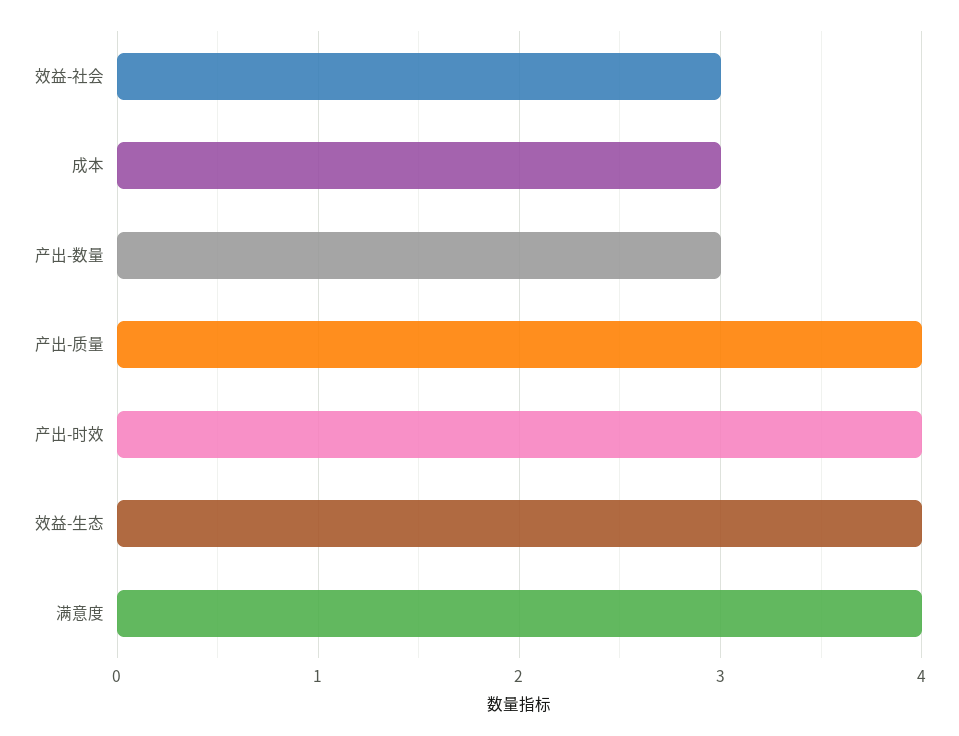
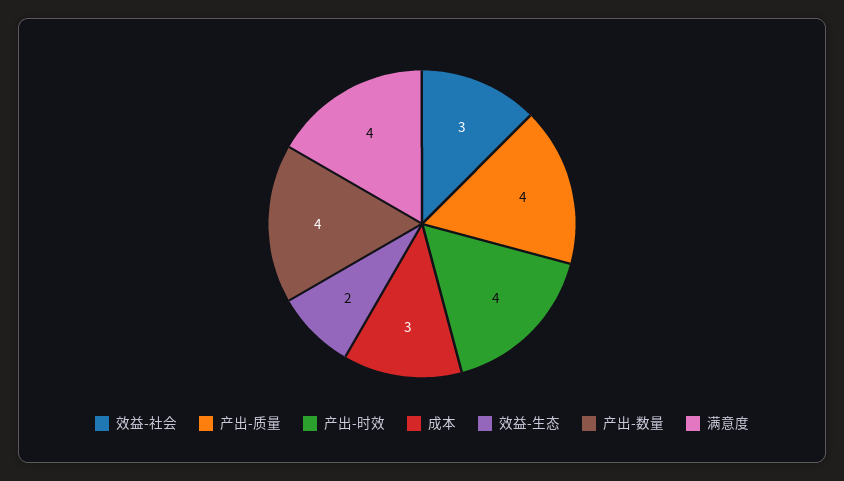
产出-数量: 3 -> 4
效益-生态: 4 -> 2

